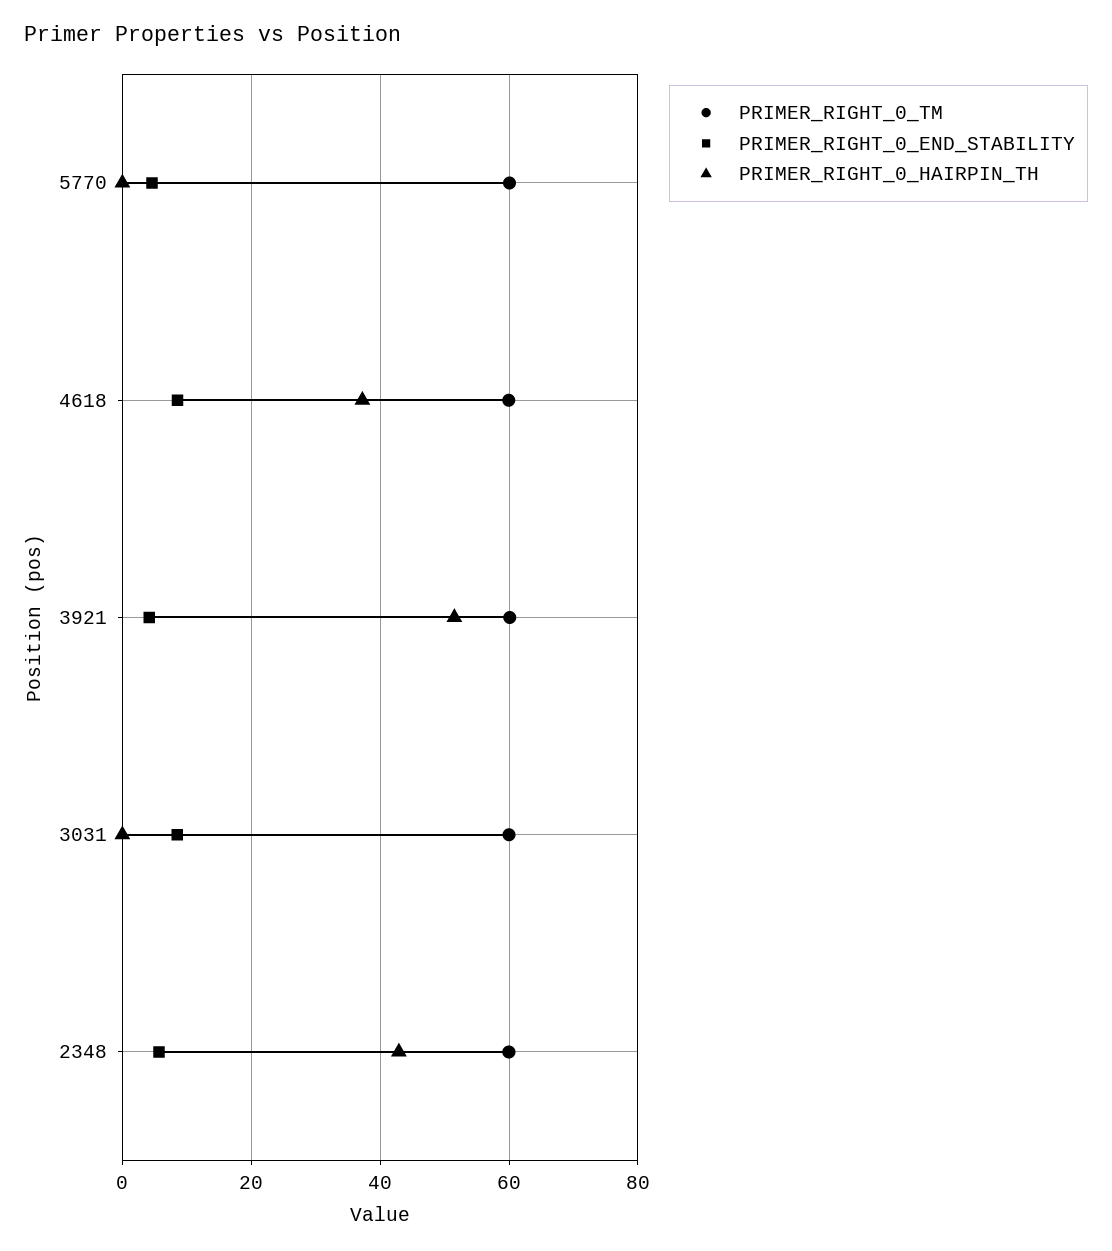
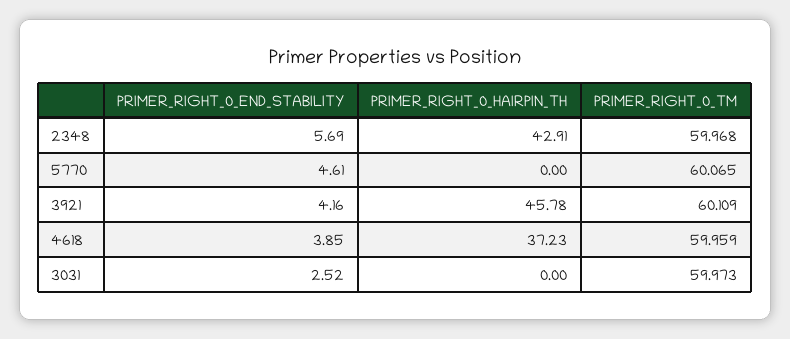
PRIMER_RIGHT_0_END_STABILITY, 4618: 8 -> 3.85
PRIMER_RIGHT_0_HAIRPIN_TH, 3921: 52 -> 45.78
PRIMER_RIGHT_0_END_STABILITY, 3031: 8 -> 2.52

